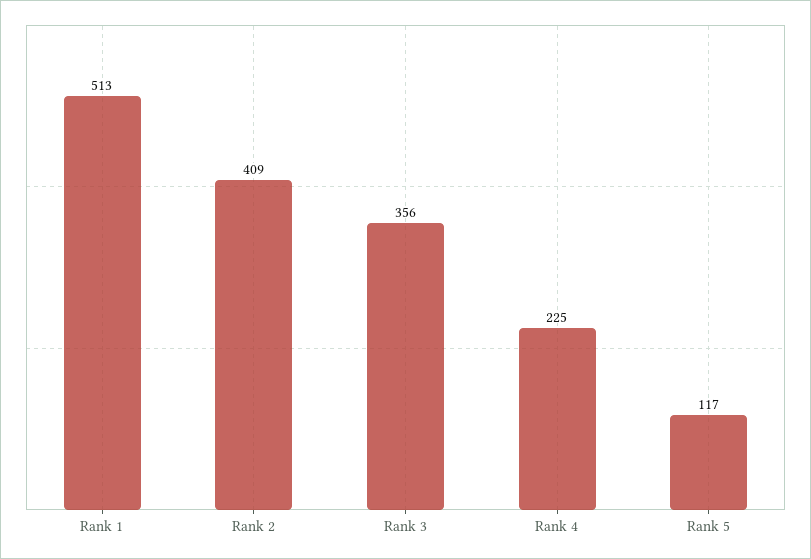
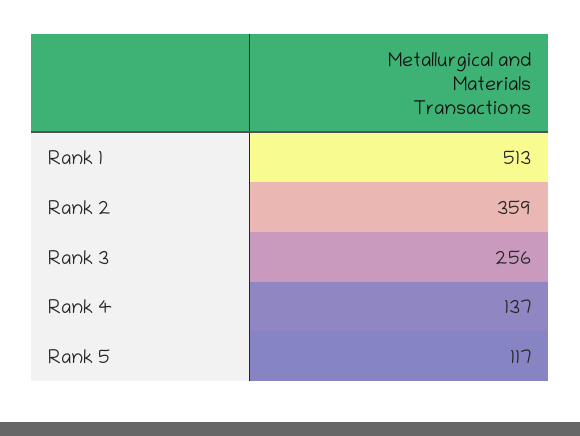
Rank 2: 409 -> 359
Rank 3: 356 -> 256
Rank 4: 225 -> 137

